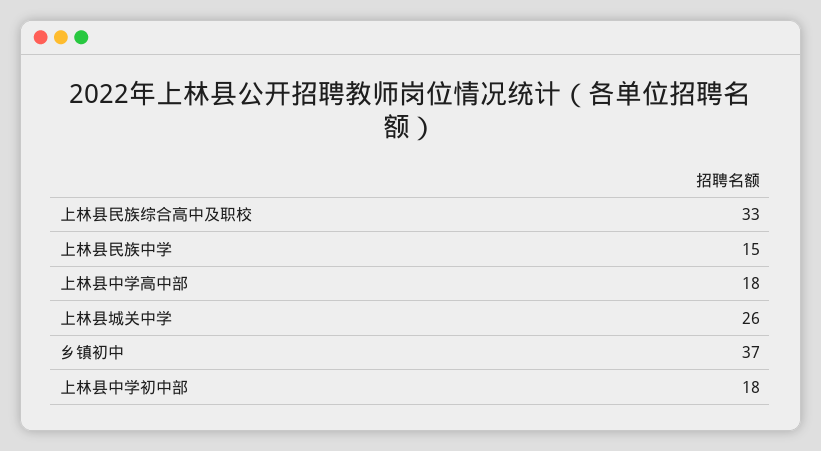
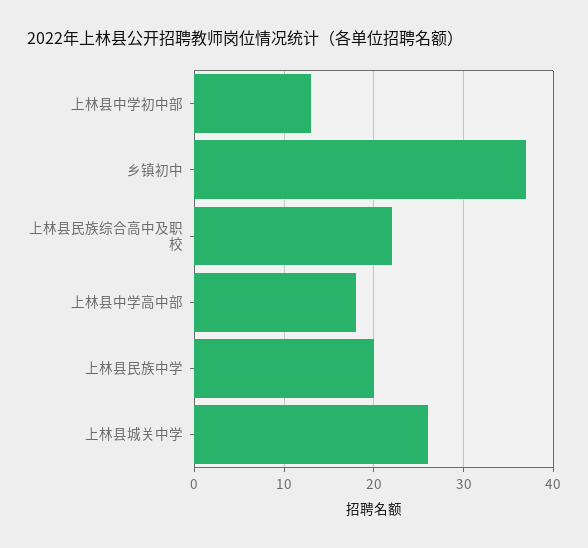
上林县民族综合高中及职校: 33 -> 22
上林县民族中学: 15 -> 20
上林县中学初中部: 18 -> 13

